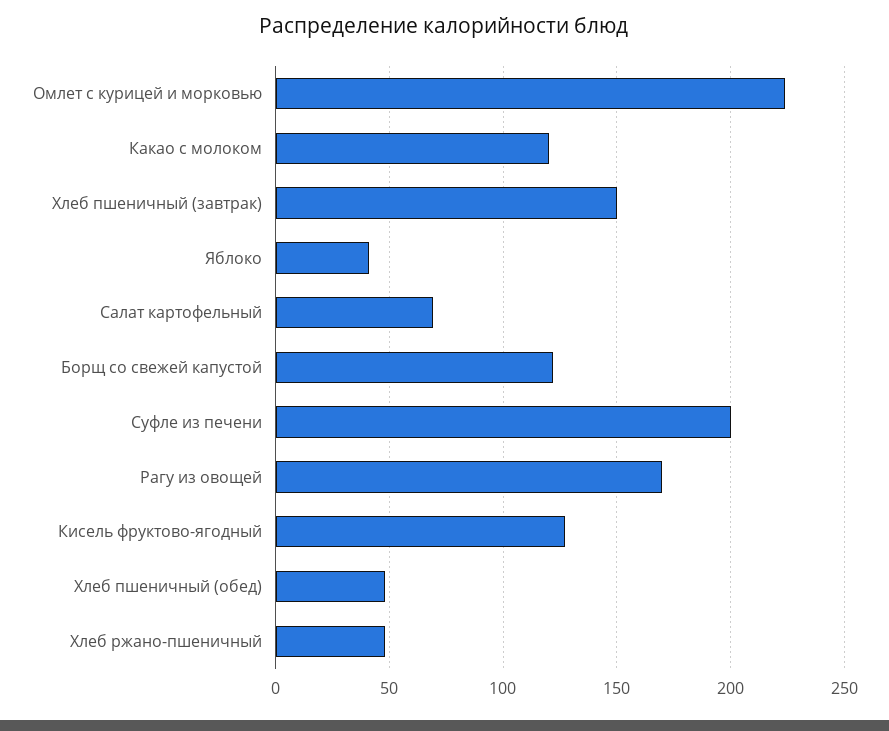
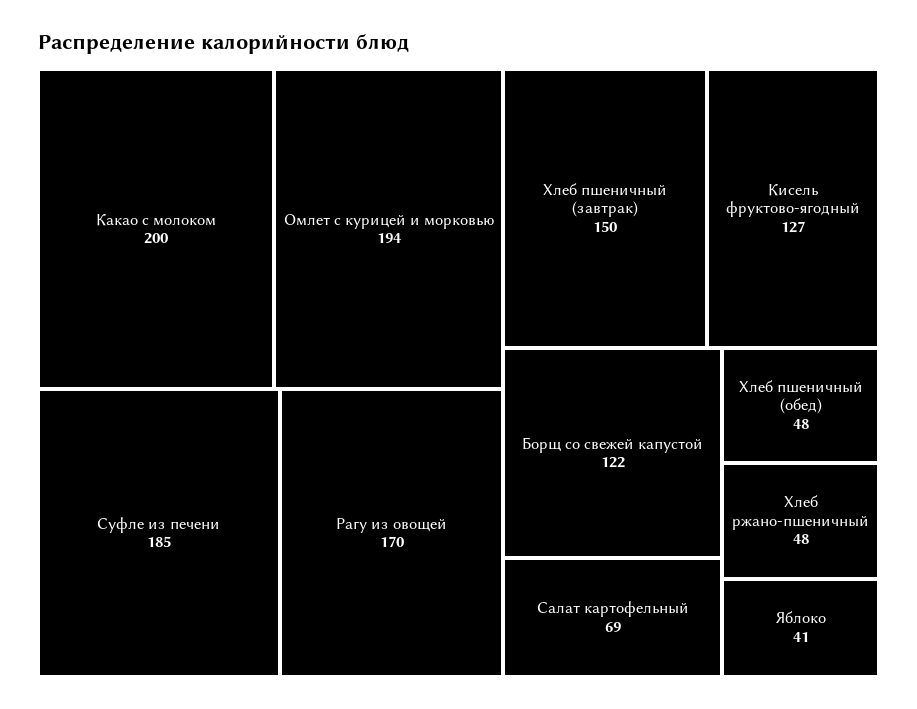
Омлет с курицей и морковью: 225 -> 194
Какао с молоком: 120 -> 200
Суфле из печени: 200 -> 185

